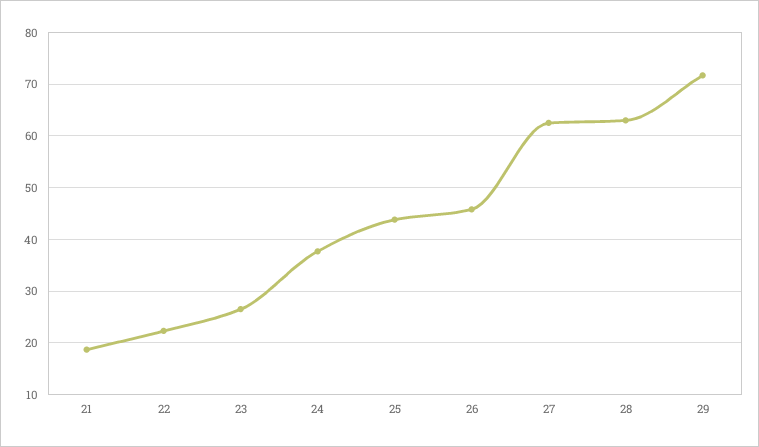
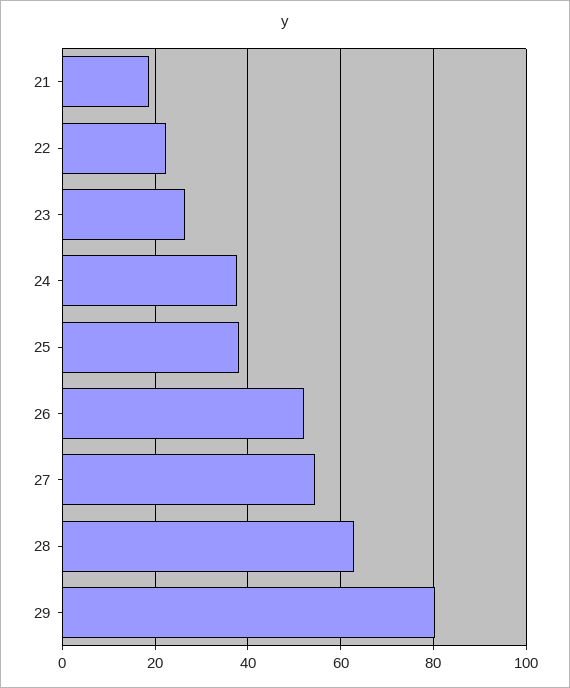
25: 44 -> 38
26: 46 -> 52
27: 62 -> 54
29: 72 -> 80

